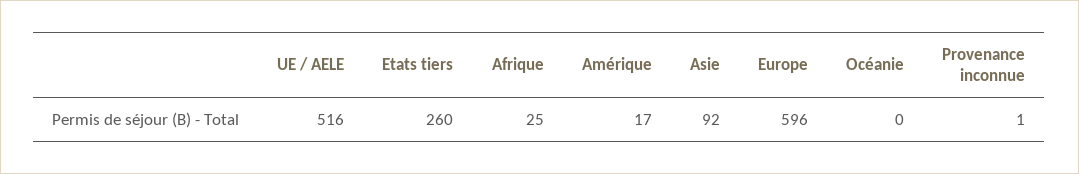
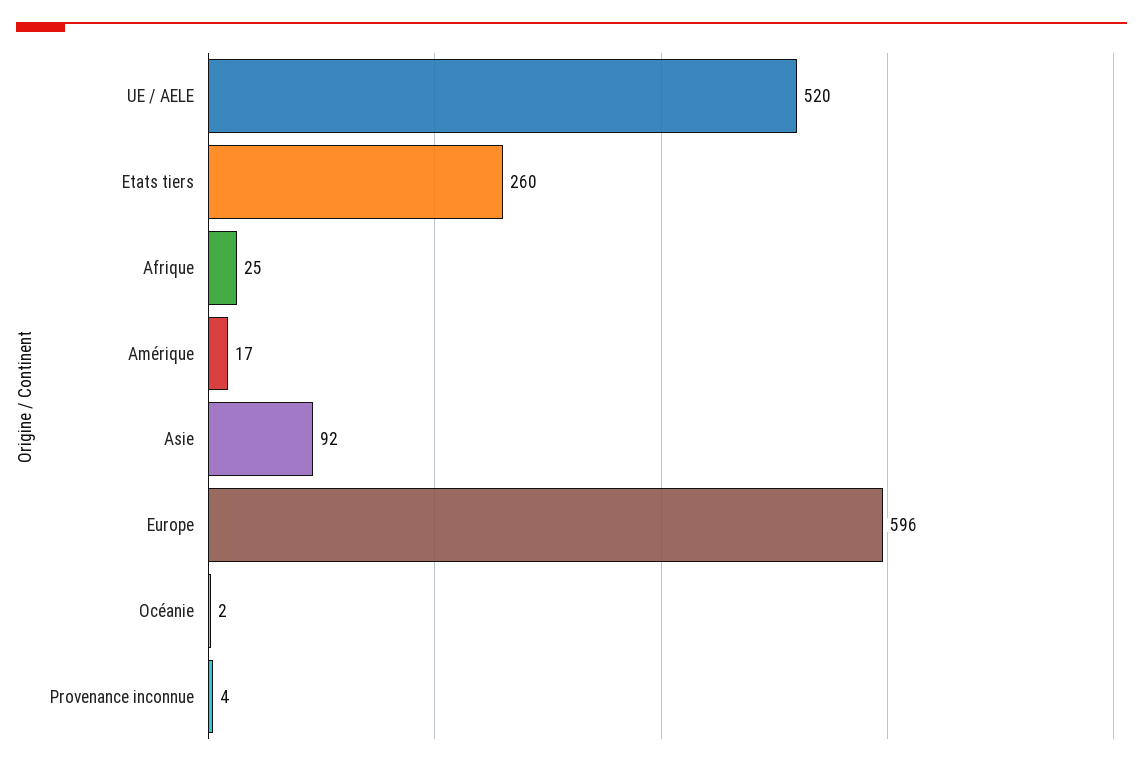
UE / AELE: 516 -> 520
Océanie: 0 -> 2
Provenance inconnue: 1 -> 4

